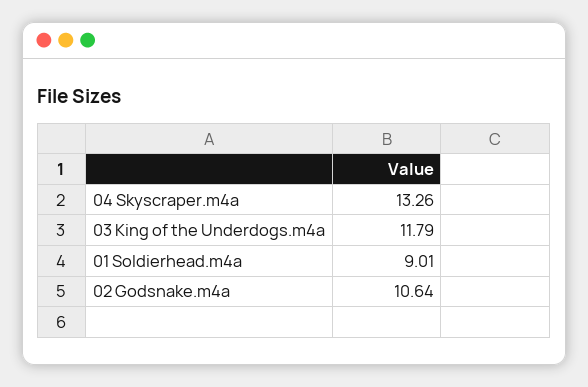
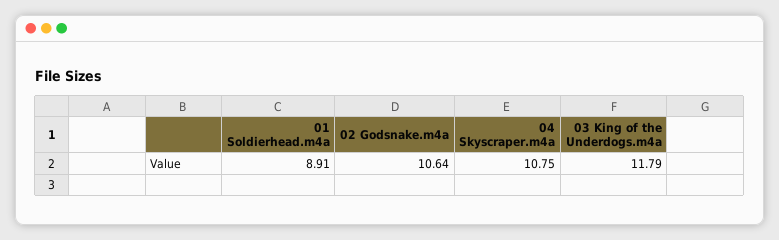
04 Skyscraper.m4a: 13.26 -> 10.75
01 Soldierhead.m4a: 9.01 -> 8.91

